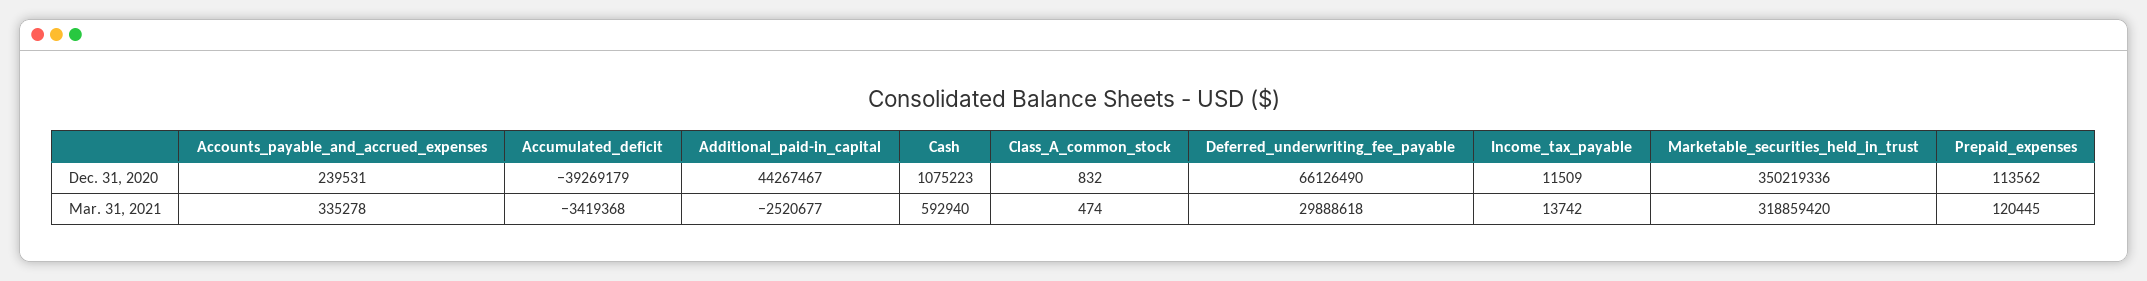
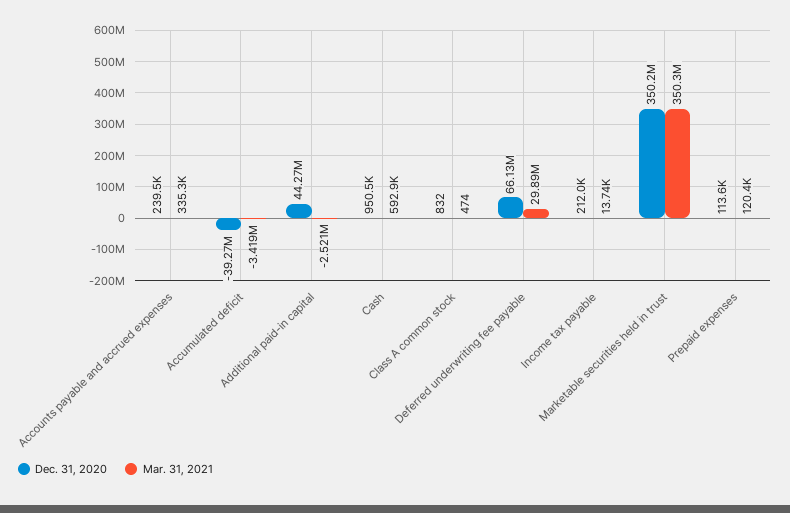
Dec. 31, 2020, Cash: 1075223 -> 950500
Dec. 31, 2020, Income_tax_payable: 11509 -> 212000
Mar. 31, 2021, Marketable_securities_held_in_trust: 318859420 -> 350300000

